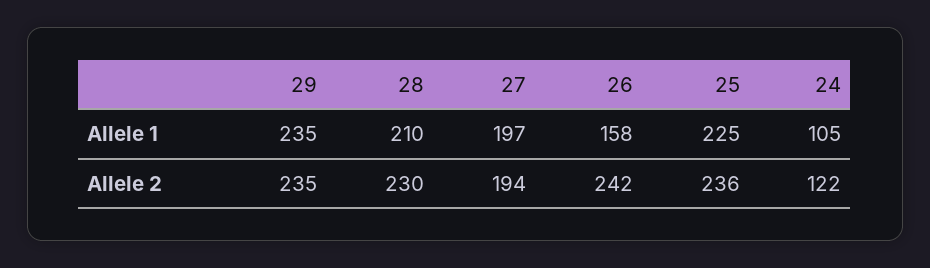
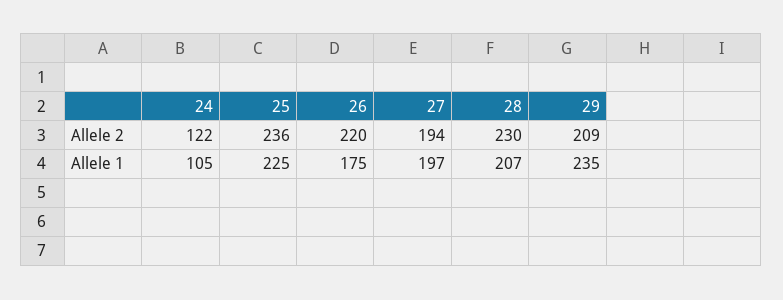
28, Allele 1: 210 -> 207
26, Allele 1: 158 -> 175
29, Allele 2: 235 -> 209
26, Allele 2: 242 -> 220

